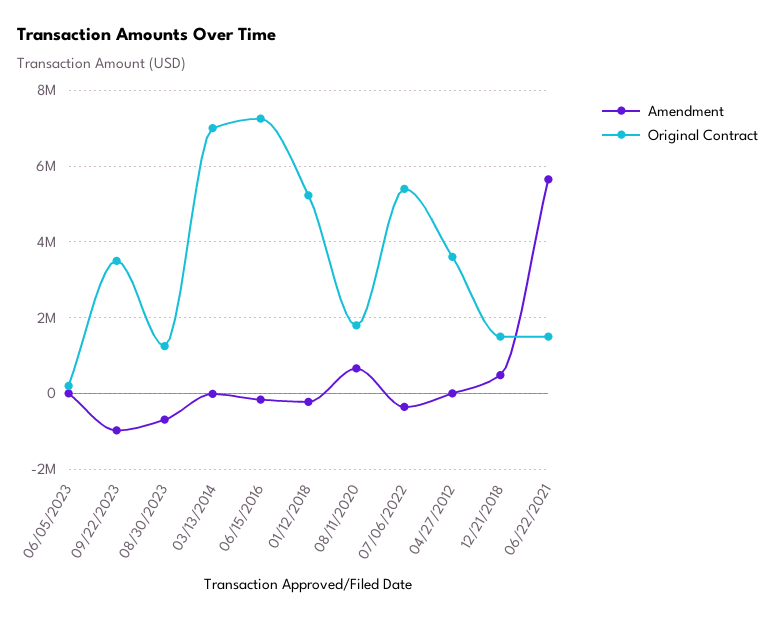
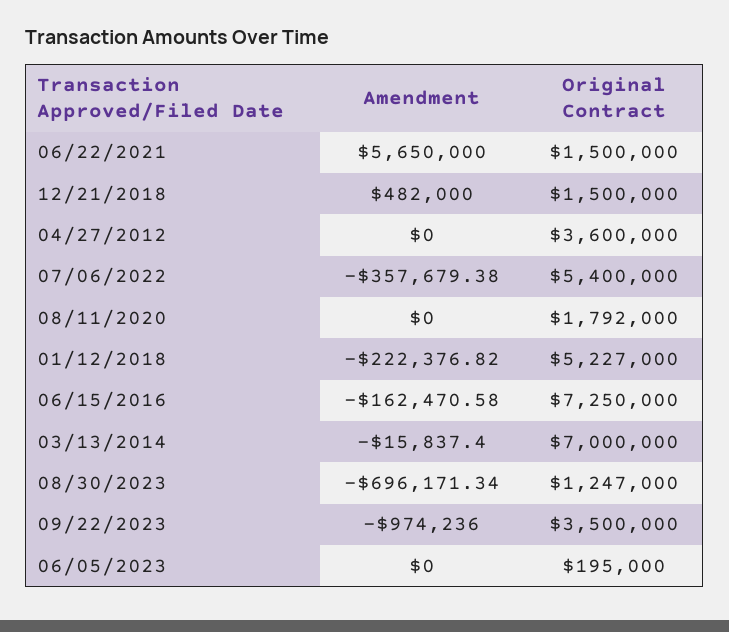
Amendment, 08/11/2020: 600000 -> 0

